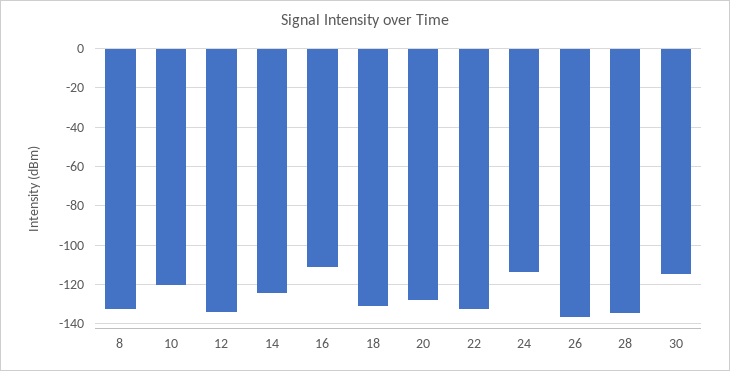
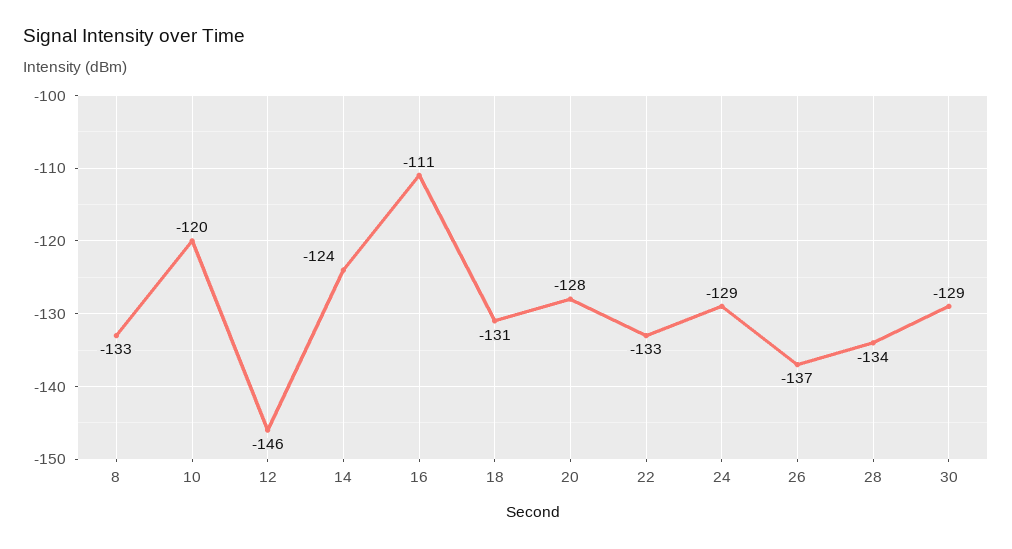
12: -135 -> -146
24: -115 -> -129
30: -115 -> -129

